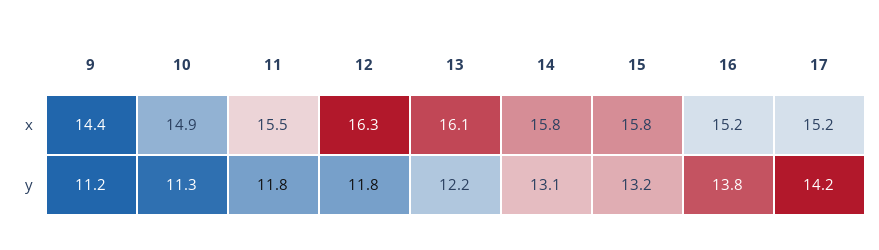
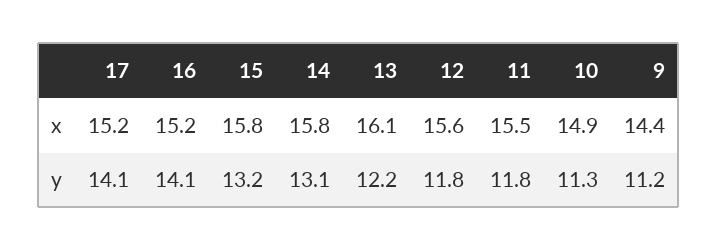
12, x: 16.3 -> 15.6
16, y: 13.8 -> 14.1
17, y: 14.2 -> 14.1

